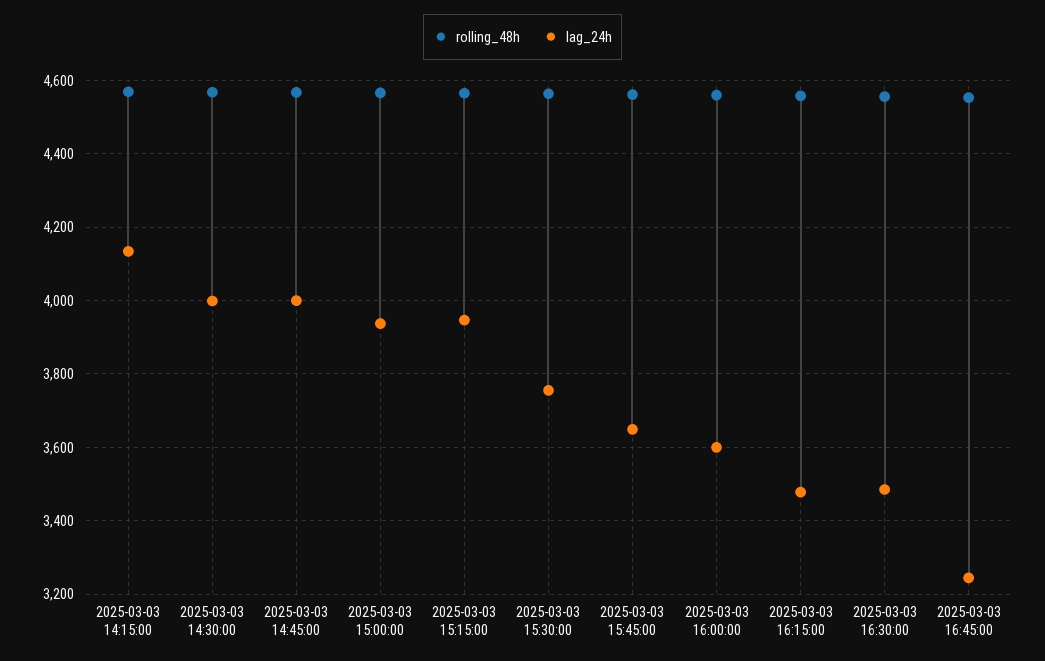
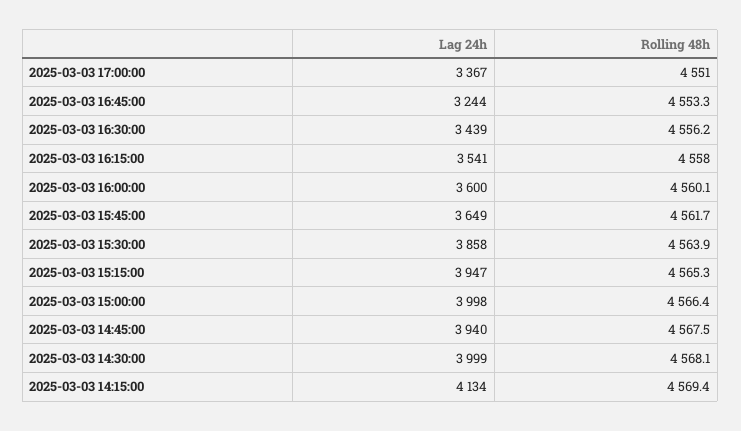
lag_24h, 2025-03-03 14:45:00: 4000 -> 3940
lag_24h, 2025-03-03 15:00:00: 3940 -> 3998
lag_24h, 2025-03-03 15:30:00: 3760 -> 3858
lag_24h, 2025-03-03 16:15:00: 3480 -> 3541
lag_24h, 2025-03-03 16:30:00: 3480 -> 3439
lag_24h, 2025-03-03 17:00:00: none -> 3367
rolling_48h, 2025-03-03 17:00:00: none -> 4551

